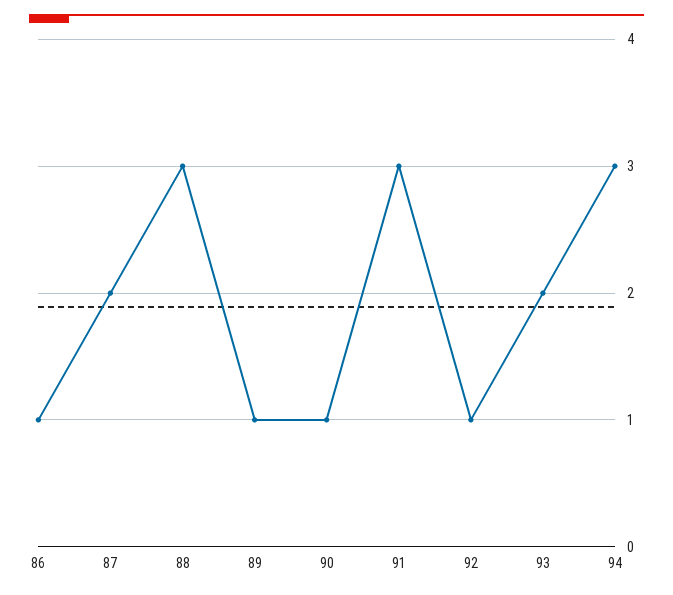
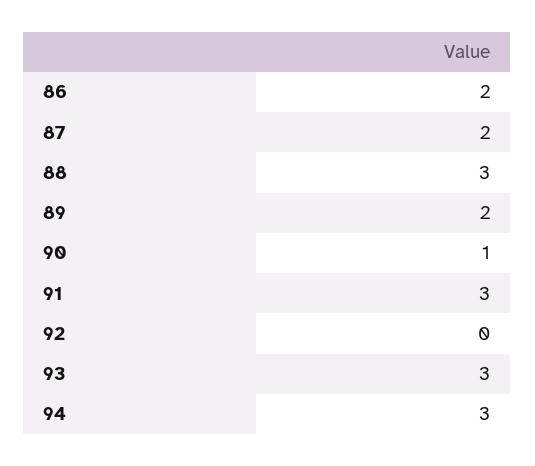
86: 1 -> 2
89: 1 -> 2
92: 1 -> 0
93: 2 -> 3

